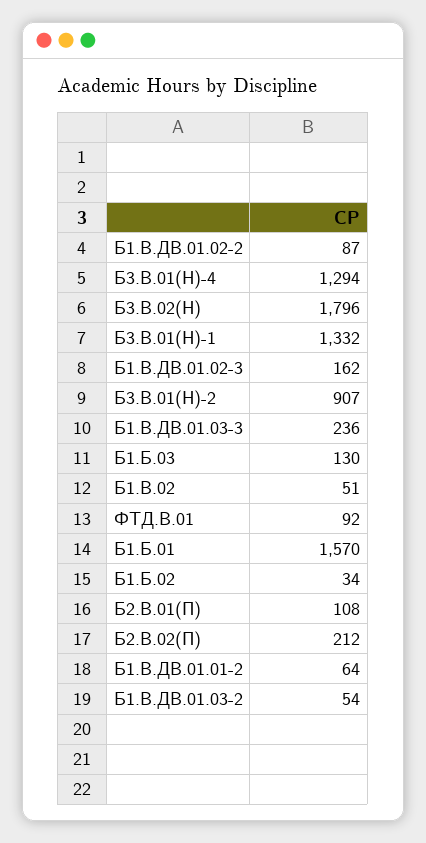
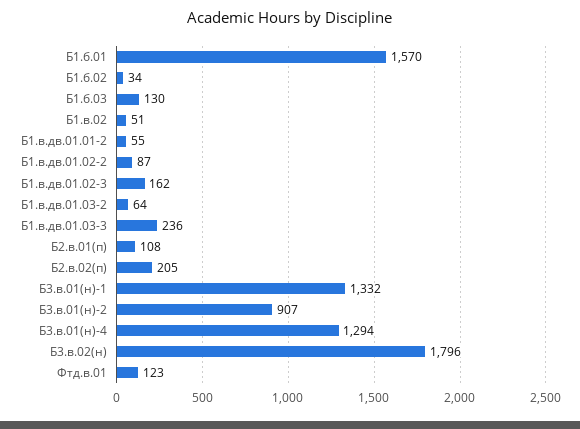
ФТД.В.01: 92 -> 123
Б2.В.02(П): 212 -> 205
Б1.В.ДВ.01.01-2: 64 -> 55
Б1.В.ДВ.01.03-2: 54 -> 64

